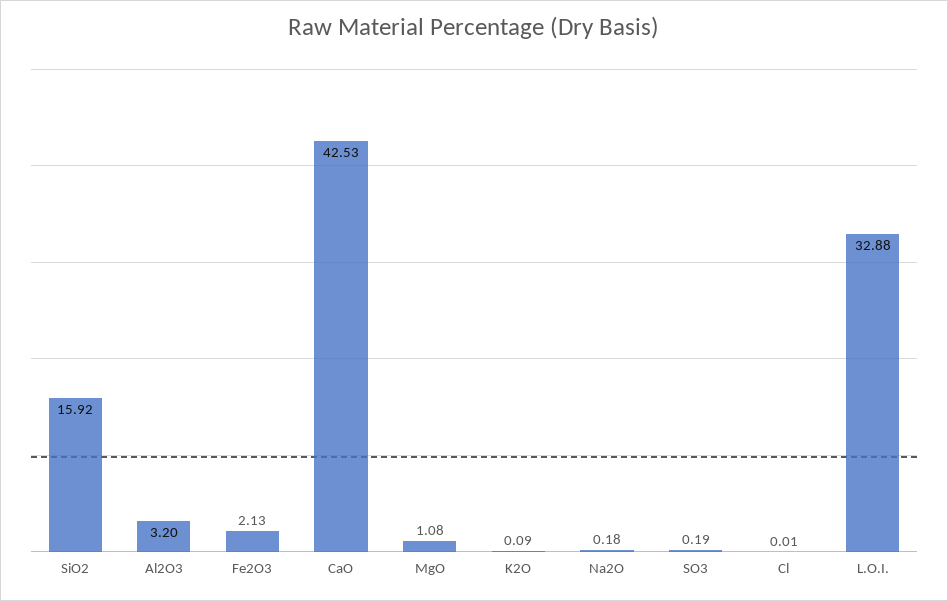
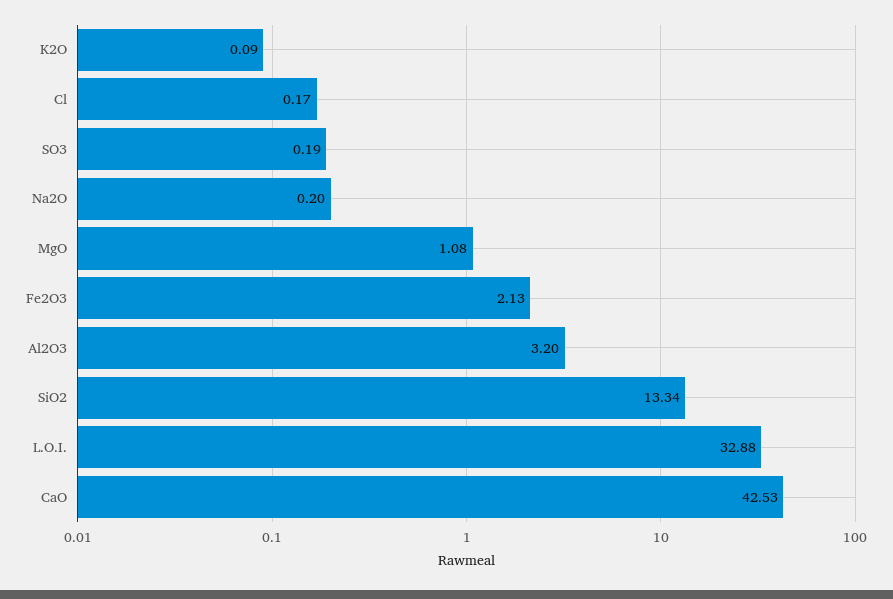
SiO2: 15.92 -> 13.34
Na2O: 0.18 -> 0.2
Cl: 0.01 -> 0.17

